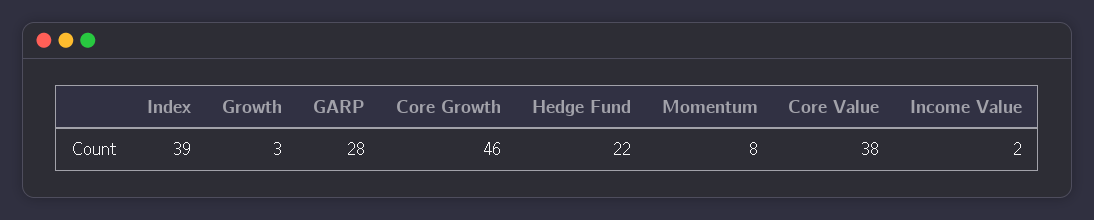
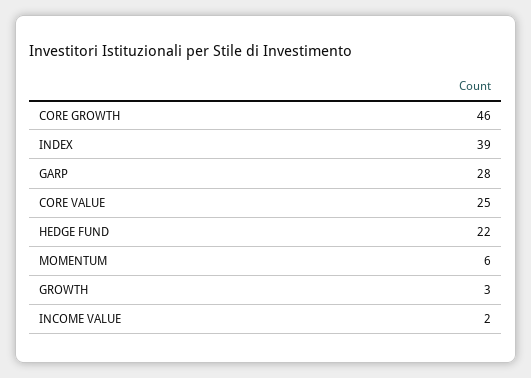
Momentum: 8 -> 6
Core Value: 38 -> 25

